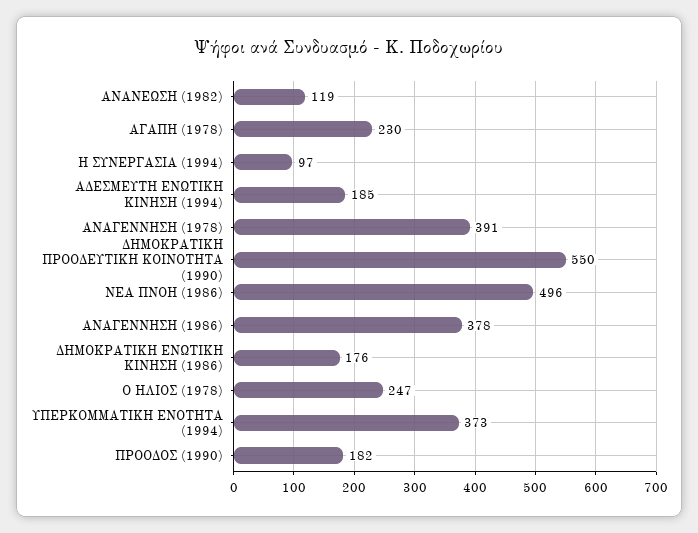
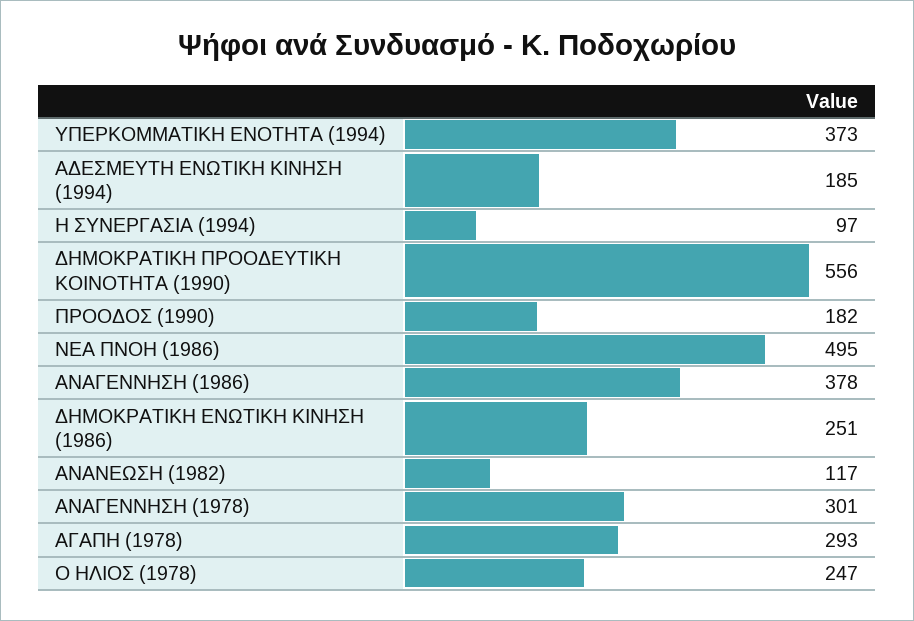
ΑΝΑΝΕΩΣΗ (1982): 119 -> 117
ΑΓΑΠΗ (1978): 230 -> 293
ΑΝΑΓΕΝΝΗΣΗ (1978): 391 -> 301
ΔΗΜΟΚΡΑΤΙΚΗ ΠΡΟΟΔΕΥΤΙΚΗ ΚΟΙΝΟΤΗΤΑ (1990): 550 -> 556
ΝΕΑ ΠΝΟΗ (1986): 496 -> 495
ΔΗΜΟΚΡΑΤΙΚΗ ΕΝΩΤΙΚΗ ΚΙΝΗΣΗ (1986): 176 -> 251

